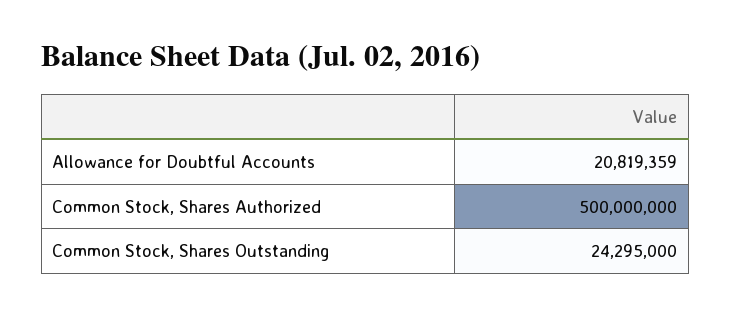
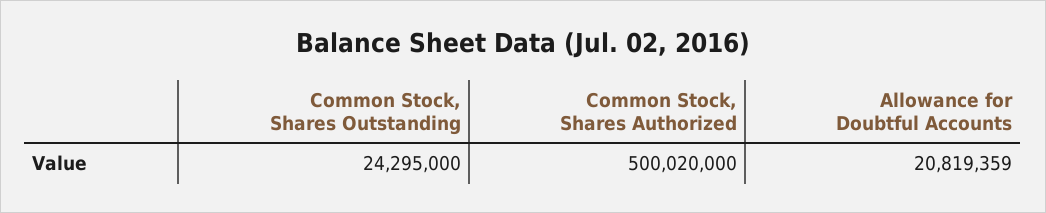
Common Stock, Shares Authorized: 500000000 -> 500020000

